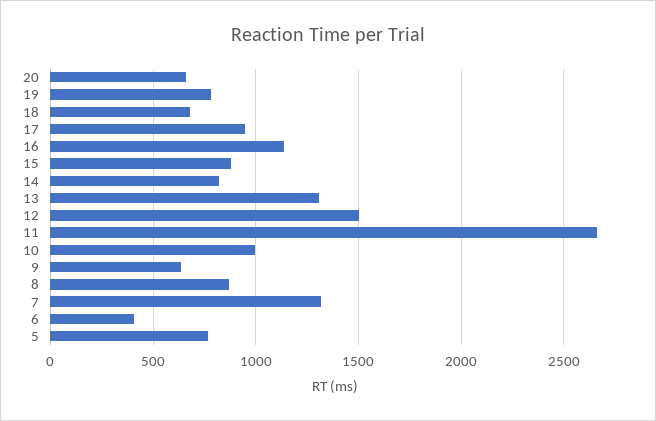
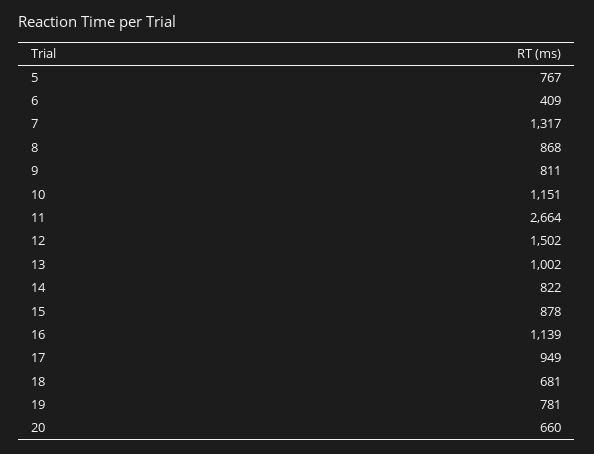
13: 1300 -> 1002
10: 1000 -> 1151
9: 650 -> 811

